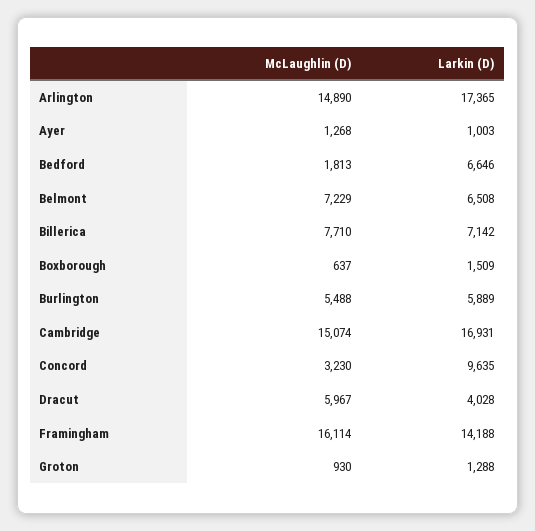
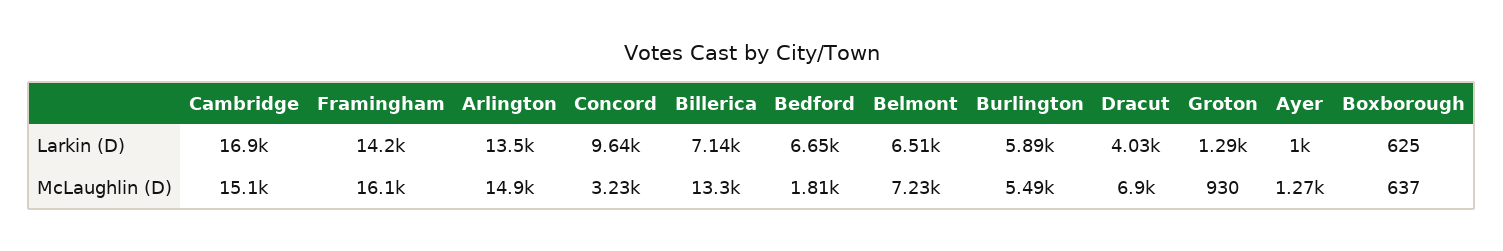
Larkin (D), Arlington: 17365 -> 13500
McLaughlin (D), Billerica: 7710 -> 13300
Larkin (D), Boxborough: 1509 -> 625
McLaughlin (D), Dracut: 5967 -> 6900

